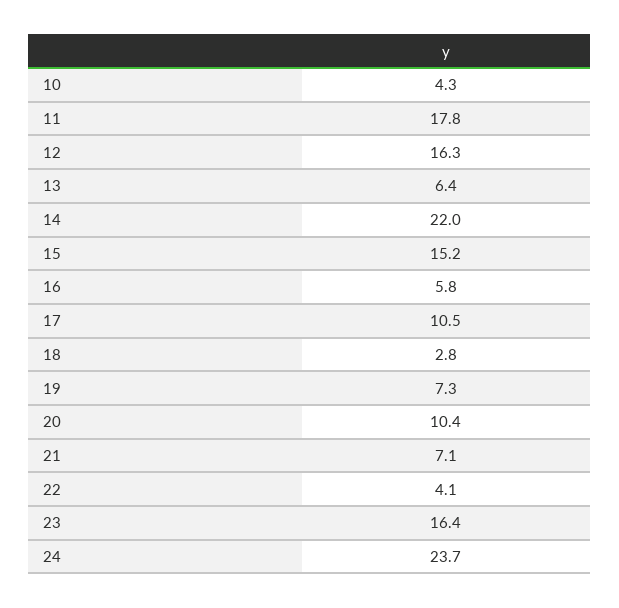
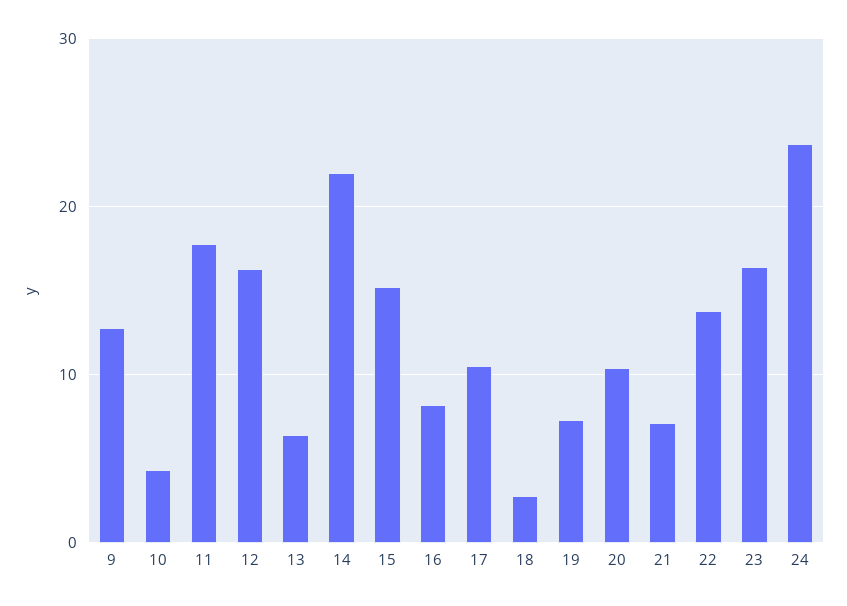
16: 5.8 -> 8
22: 4.1 -> 14
9: none -> 13

